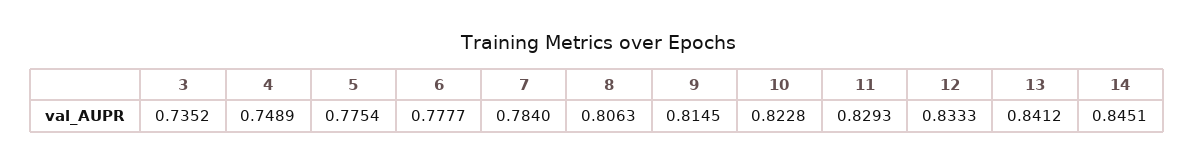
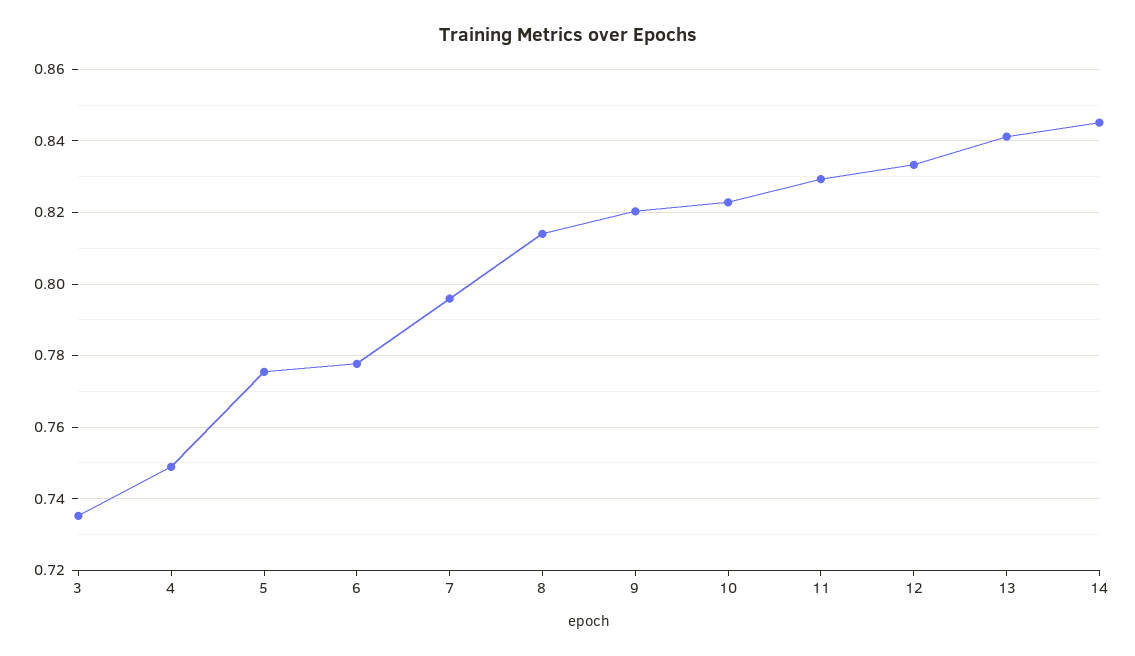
7: 0.784 -> 0.796
8: 0.8063 -> 0.814
9: 0.8145 -> 0.82

